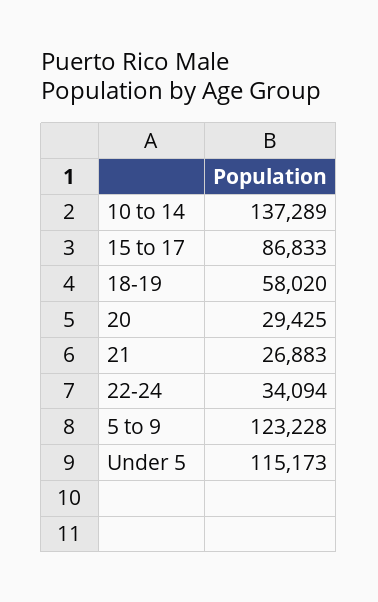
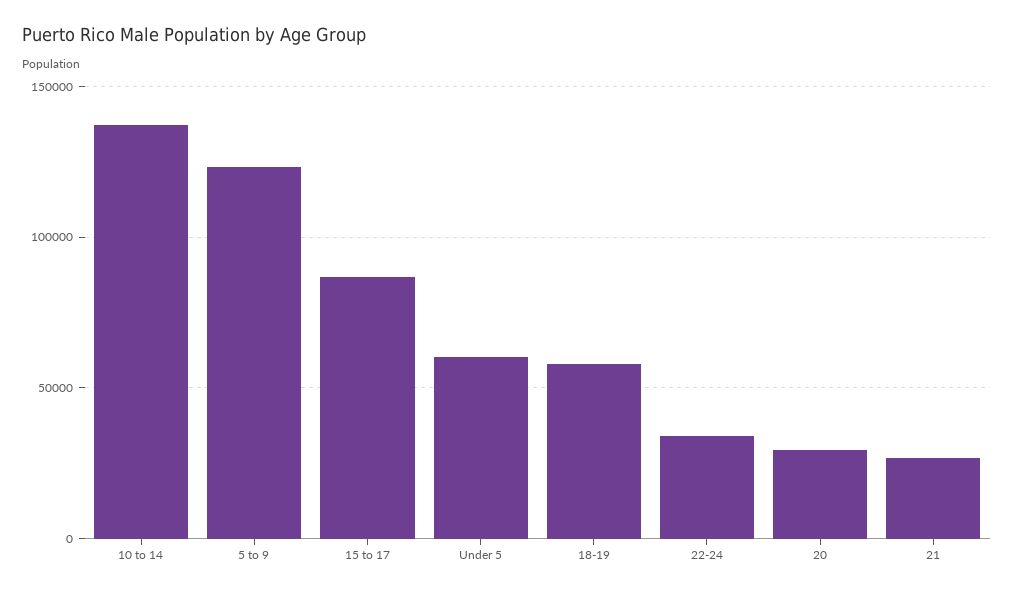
Under 5: 115173 -> 60000

